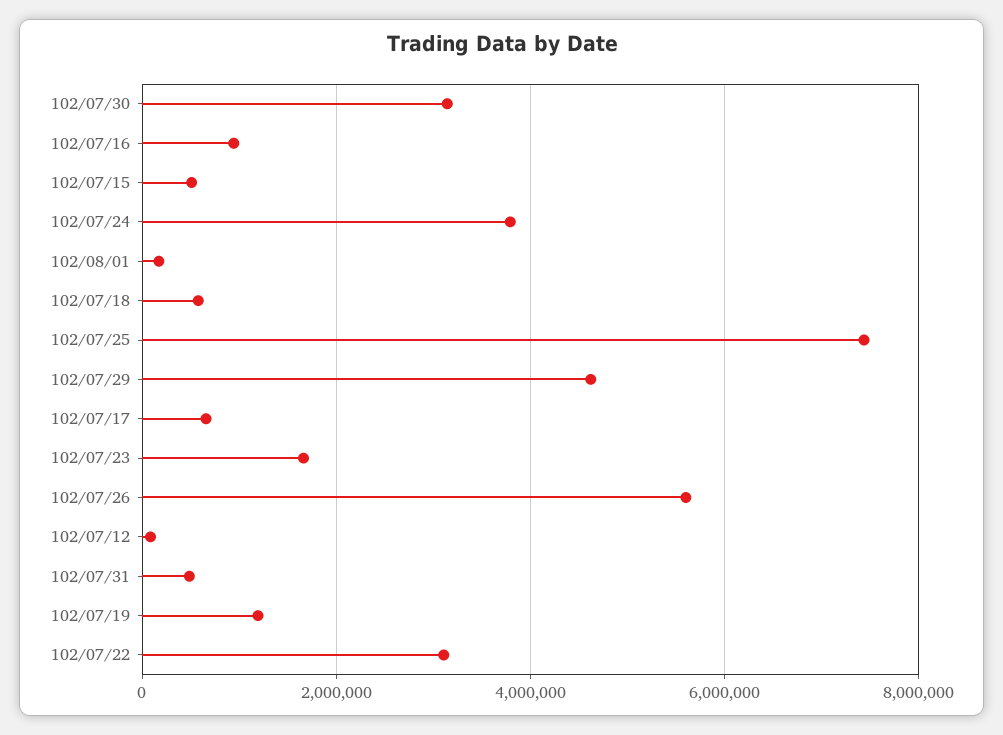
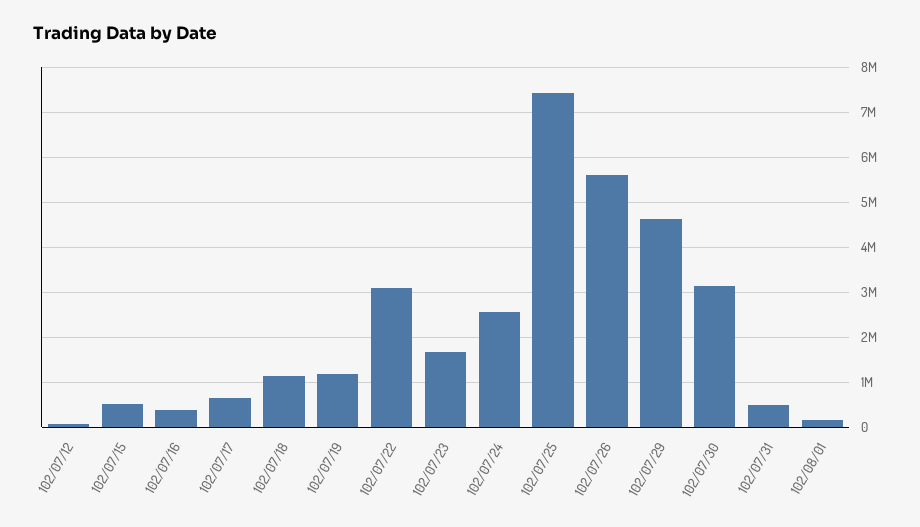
102/07/16: 1000000 -> 400000
102/07/24: 3800000 -> 2600000
102/07/18: 600000 -> 1200000

